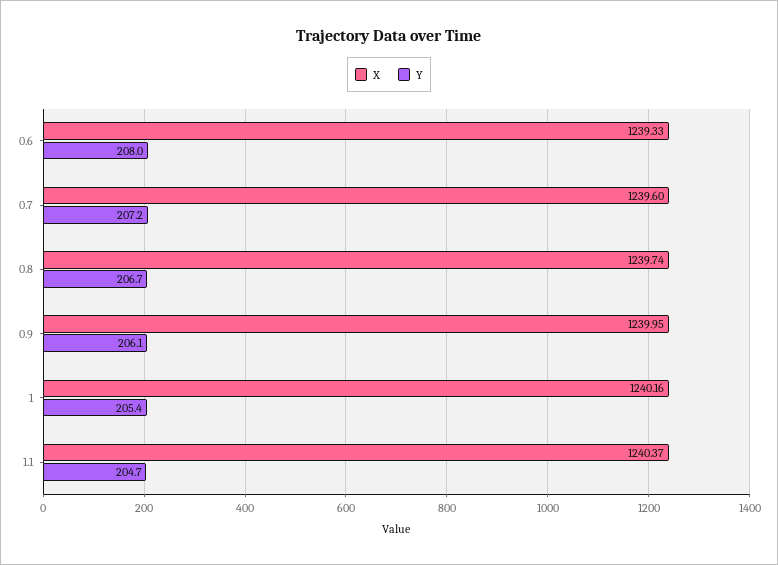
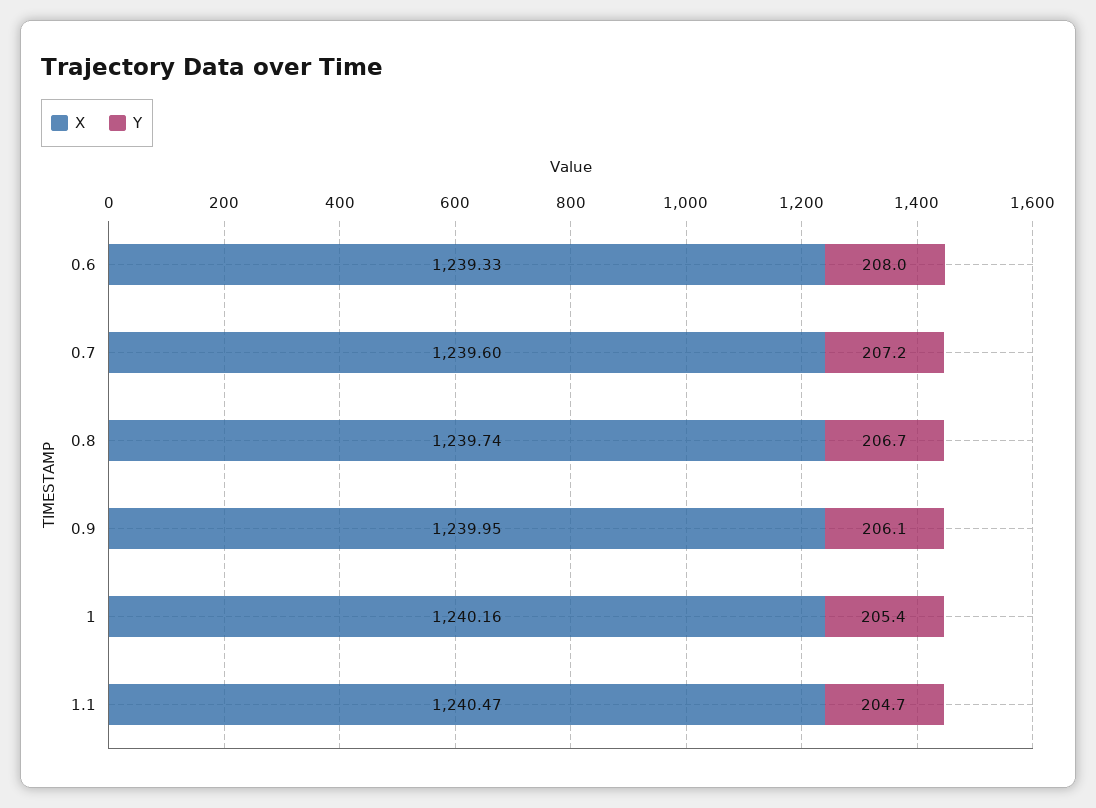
X, 1.1: 1240.37 -> 1240.47

